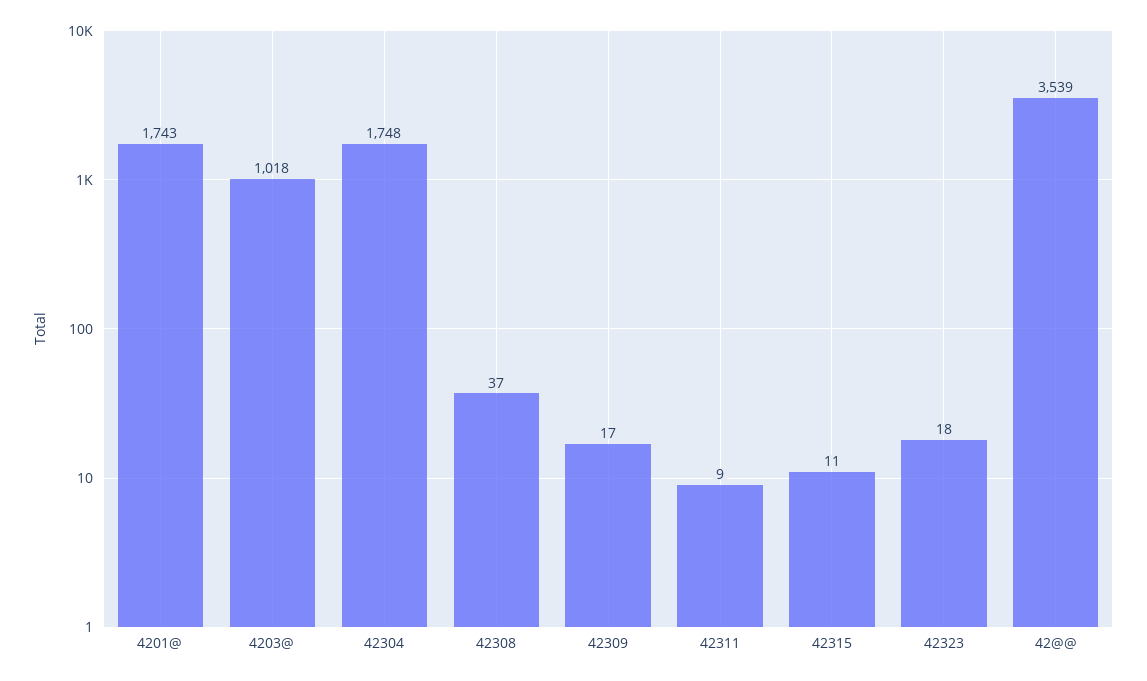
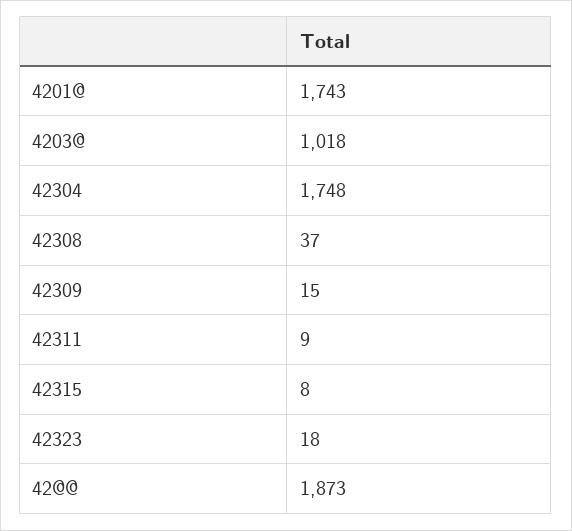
42309: 17 -> 15
42315: 11 -> 8
42@@: 3539 -> 1873

